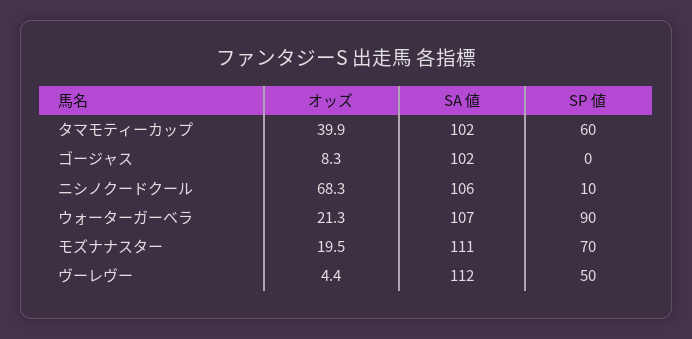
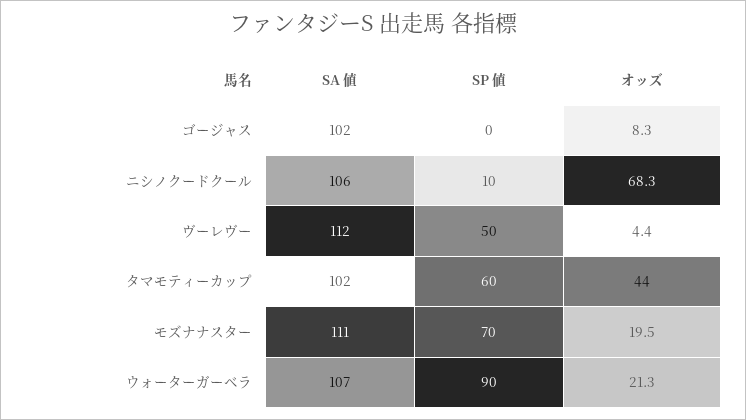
オッズ, タマモティーカップ: 39.9 -> 44

